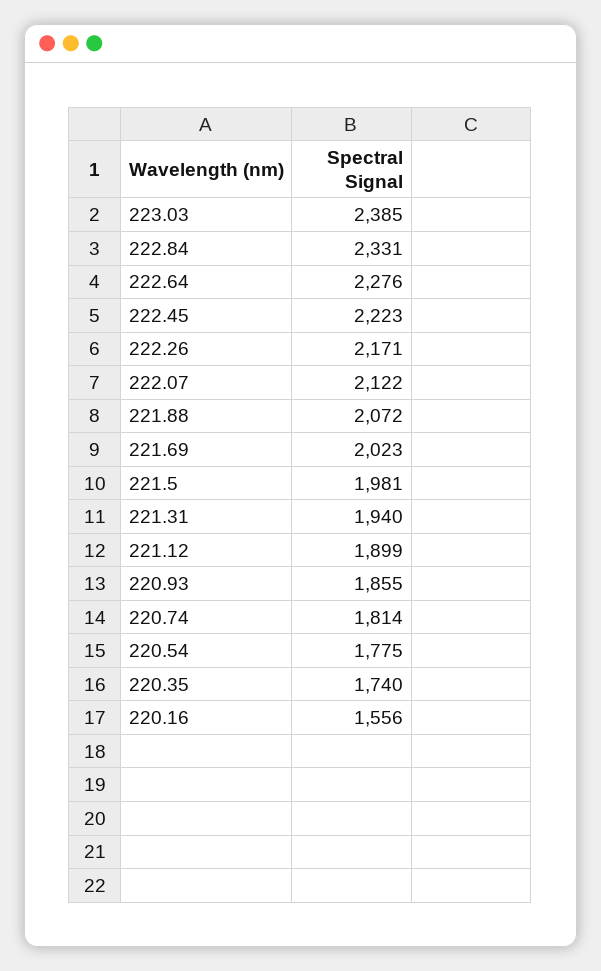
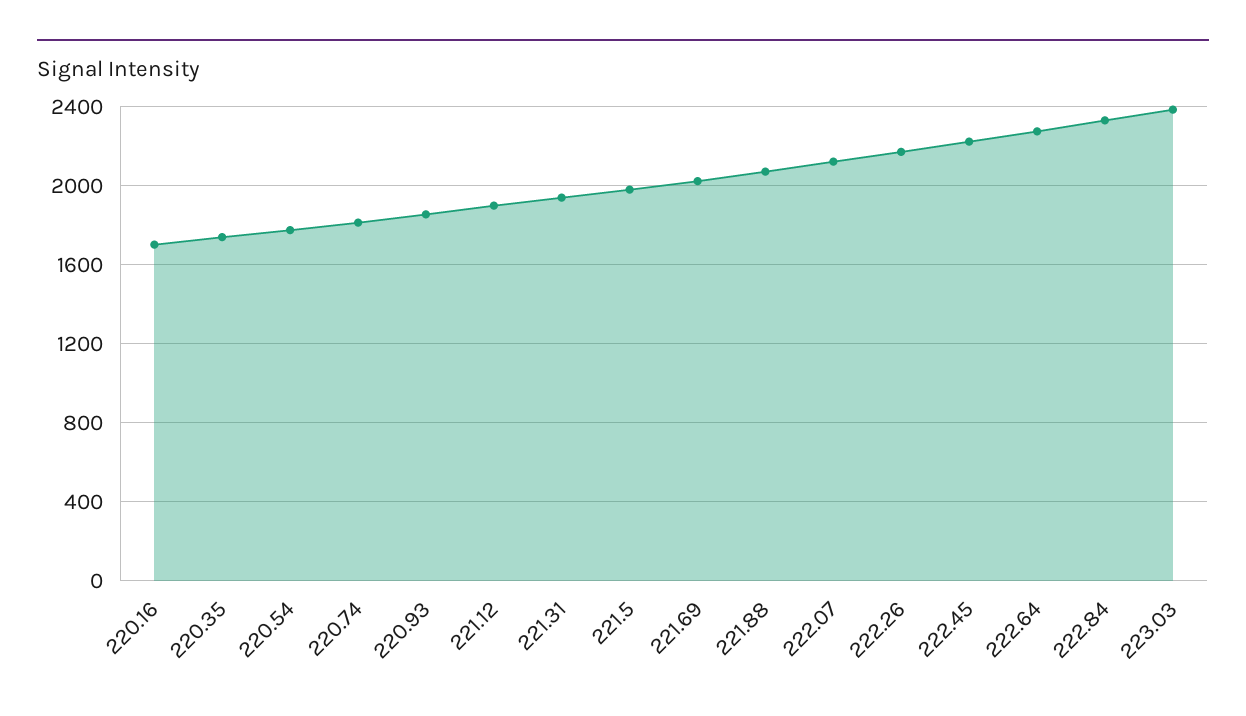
220.16: 1556 -> 1700

